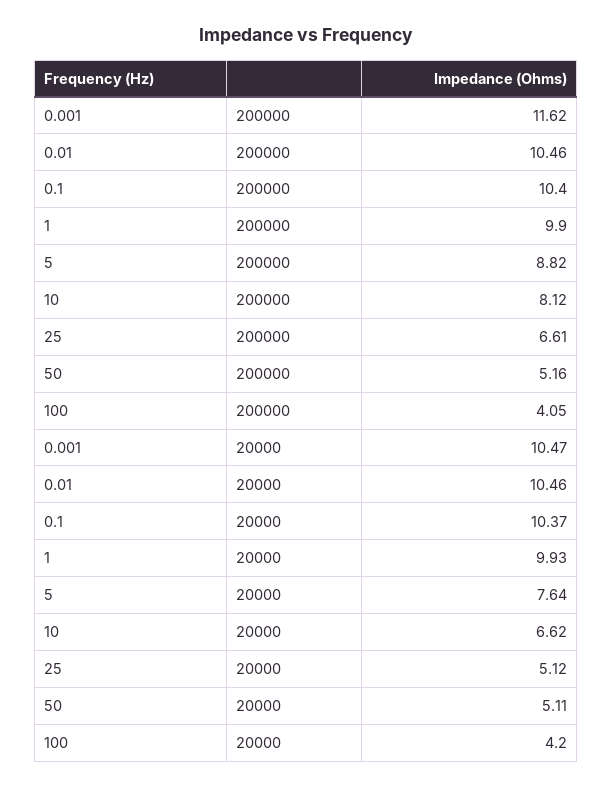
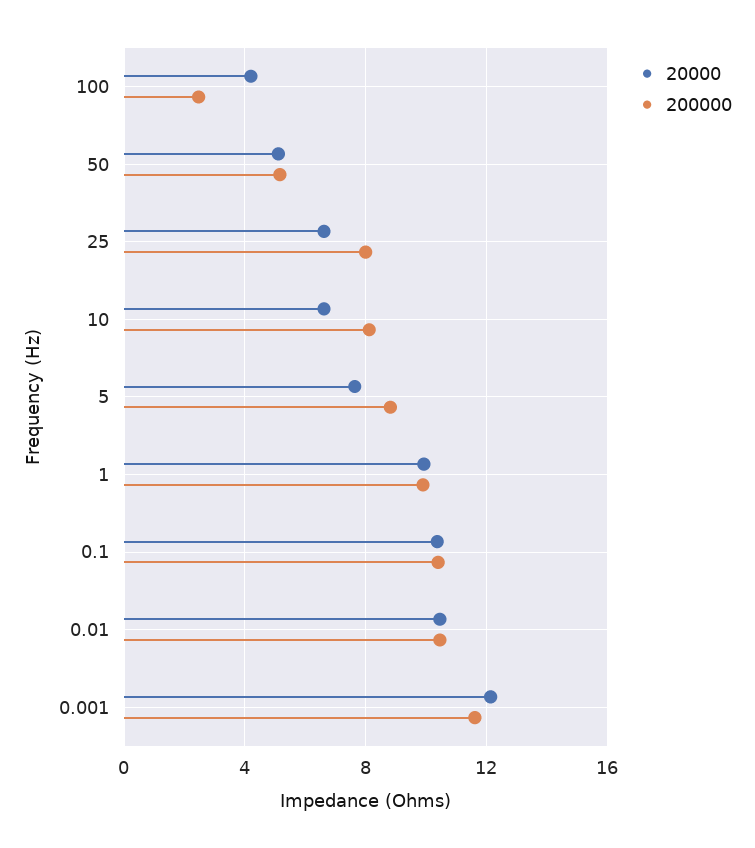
200000, 25: 6.61 -> 8
200000, 100: 4.05 -> 2.5
20000, 0.001: 10.47 -> 12
20000, 25: 5.12 -> 6.5

